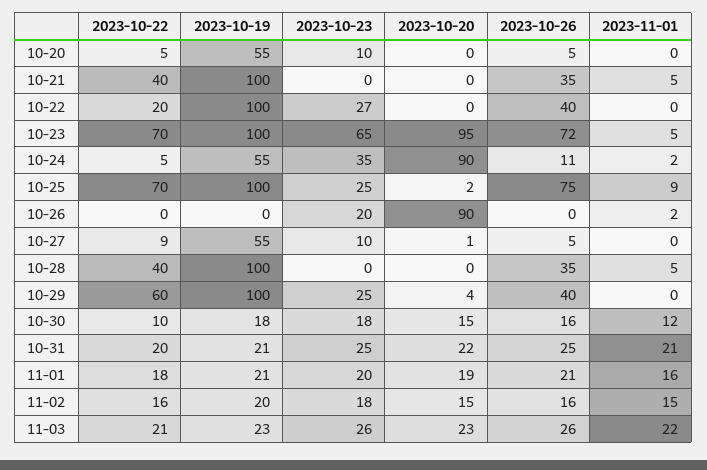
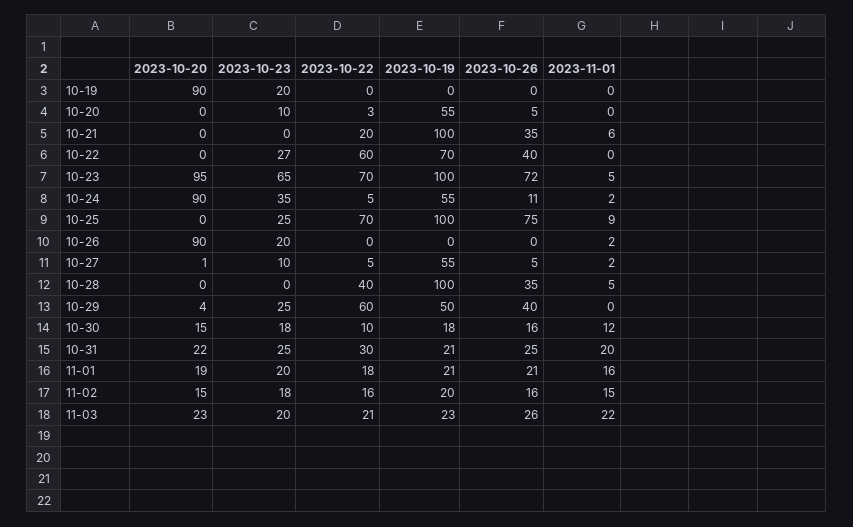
2023-10-22, 10-20: 5 -> 3
2023-10-22, 10-21: 40 -> 20
2023-11-01, 10-21: 5 -> 6
2023-10-22, 10-22: 20 -> 60
2023-10-19, 10-22: 100 -> 70
2023-10-20, 10-25: 2 -> 0
2023-10-22, 10-27: 9 -> 5
2023-11-01, 10-27: 0 -> 2
2023-10-19, 10-29: 100 -> 50
2023-10-22, 10-31: 20 -> 30
2023-11-01, 10-31: 21 -> 20
2023-10-23, 11-03: 26 -> 20
2023-10-20, 10-19: none -> 90
2023-10-23, 10-19: none -> 20
2023-10-22, 10-19: none -> 0
2023-10-19, 10-19: none -> 0
2023-10-26, 10-19: none -> 0
2023-11-01, 10-19: none -> 0

